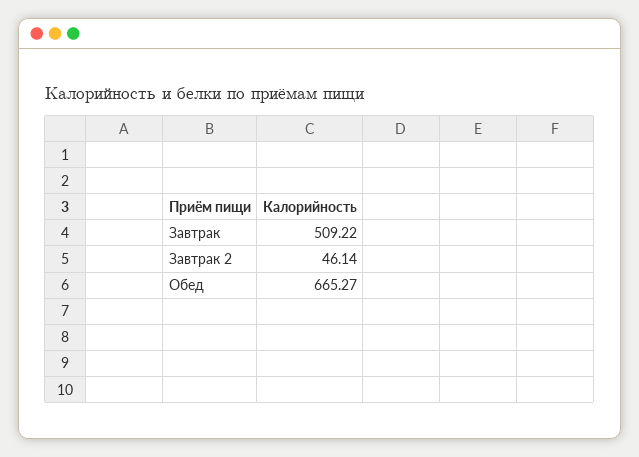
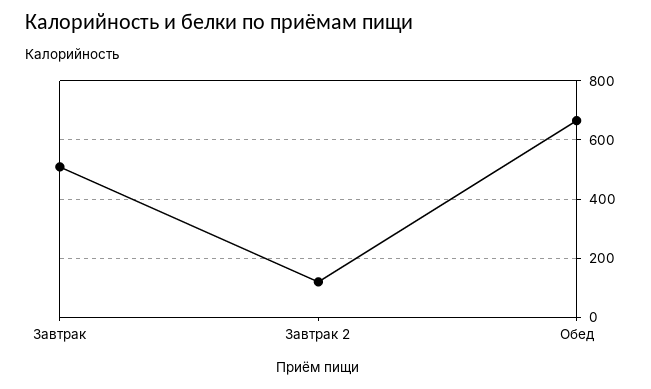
Завтрак 2: 46.14 -> 125

